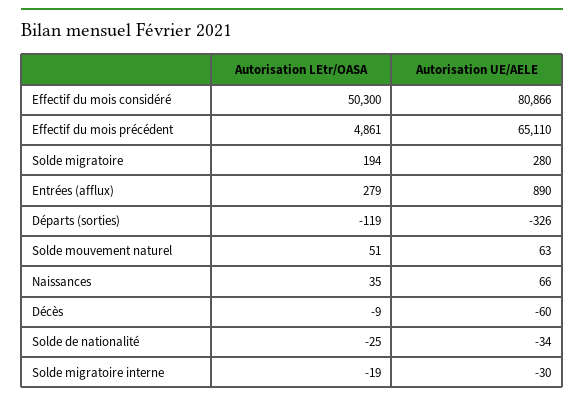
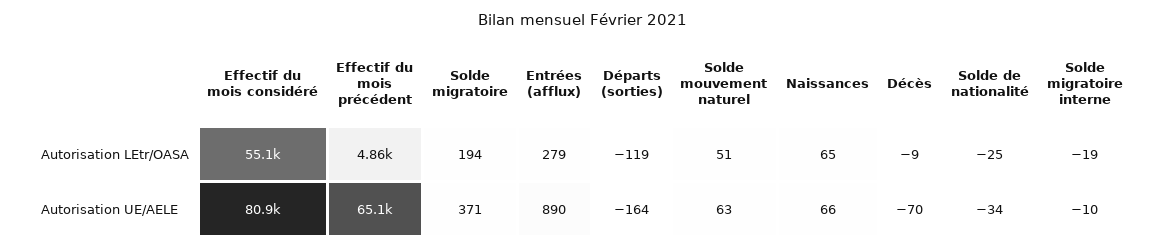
Autorisation LEtr/OASA, Effectif du mois considéré: 50300 -> 55100
Autorisation UE/AELE, Solde migratoire: 280 -> 371
Autorisation UE/AELE, Départs (sorties): -326 -> -164
Autorisation LEtr/OASA, Naissances: 35 -> 65
Autorisation UE/AELE, Décès: -60 -> -70
Autorisation UE/AELE, Solde migratoire interne: -30 -> -10

